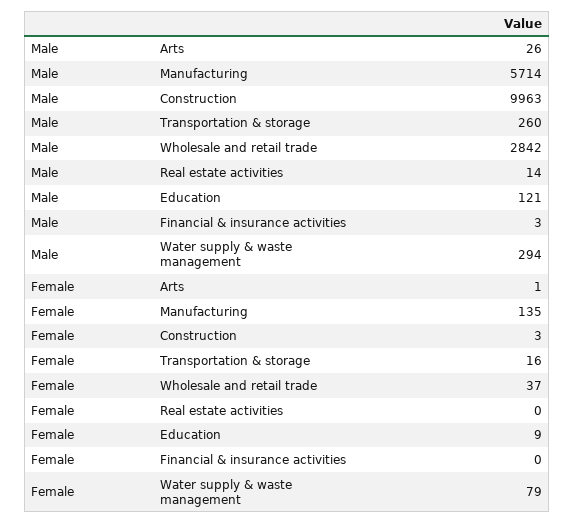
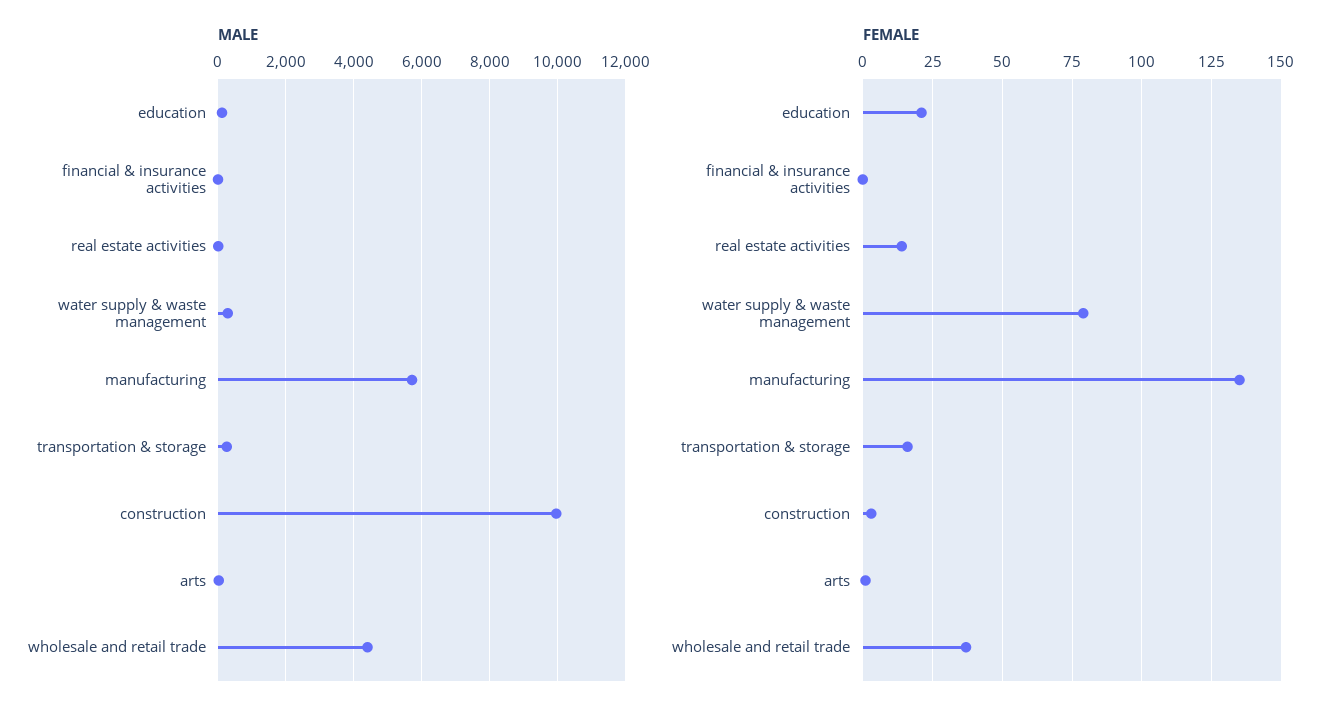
Male, Wholesale and retail trade: 2842 -> 4400
Female, Real estate activities: 0 -> 15
Female, Education: 9 -> 20

